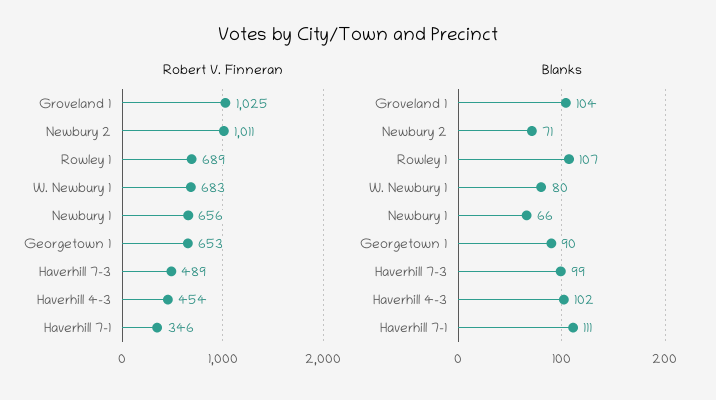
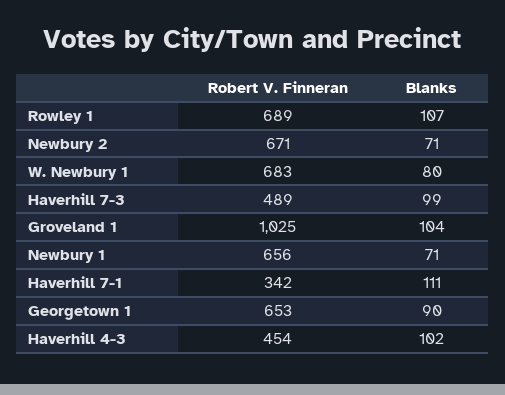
Robert V. Finneran, Newbury 2: 1011 -> 671
Robert V. Finneran, Haverhill 7-1: 346 -> 342
Blanks, Newbury 1: 66 -> 71

